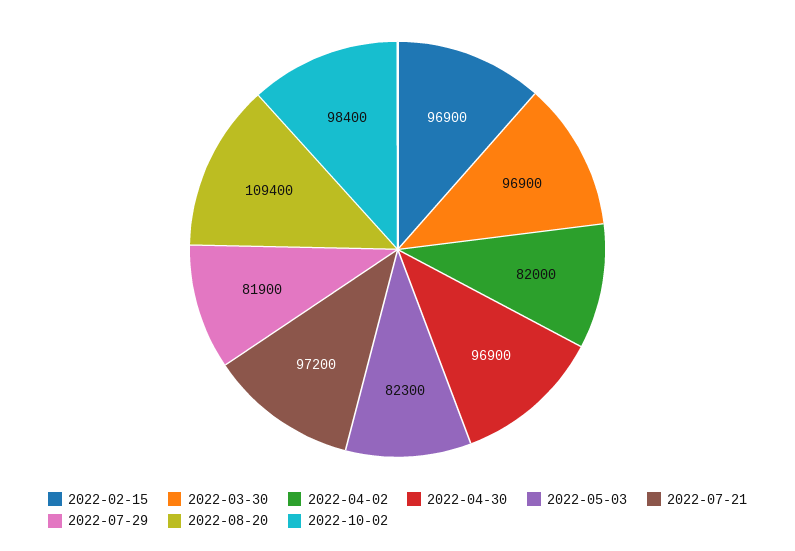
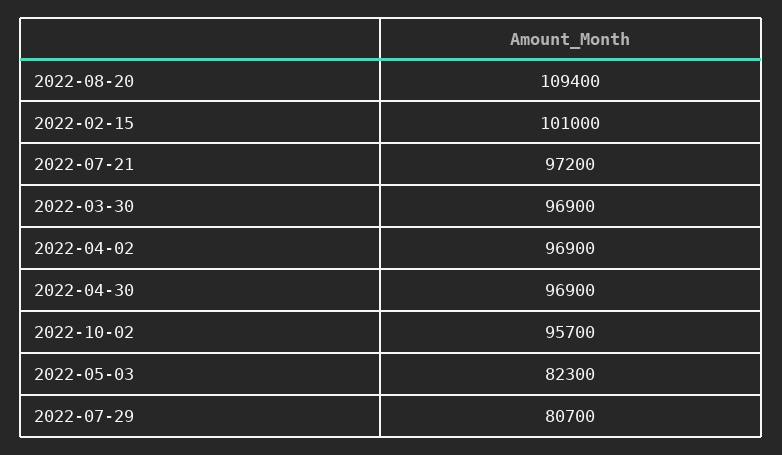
2022-02-15: 96900 -> 101000
2022-04-02: 82000 -> 96900
2022-07-29: 81900 -> 80700
2022-10-02: 98400 -> 95700

